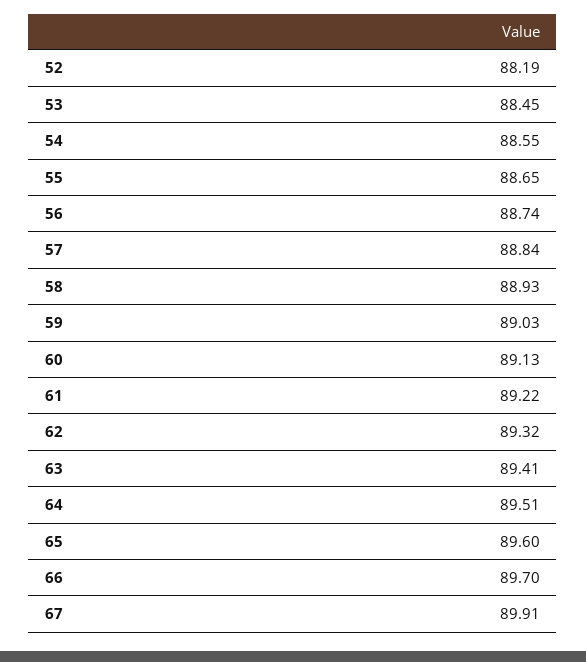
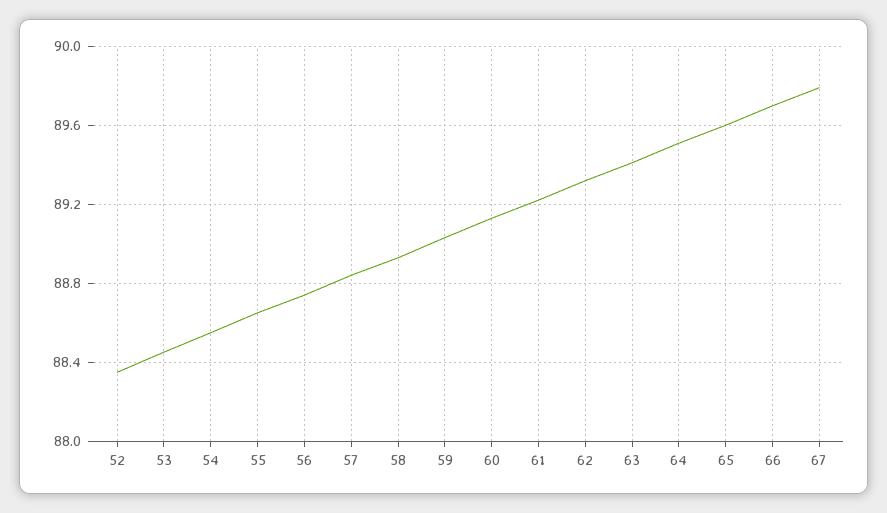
52: 88.19 -> 88.35
67: 89.91 -> 89.8

